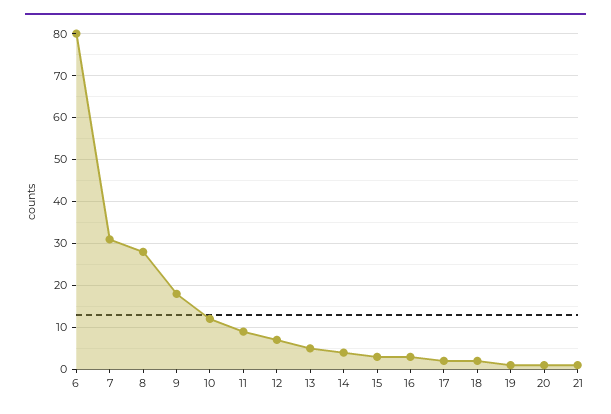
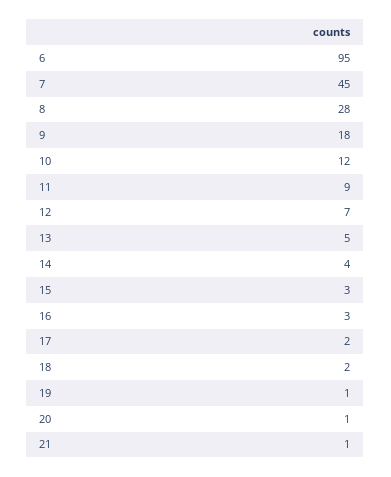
6: 80 -> 95
7: 30 -> 45

